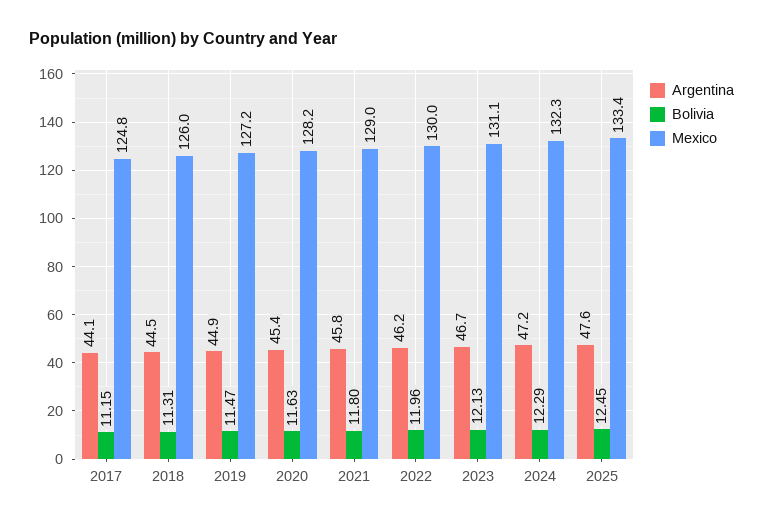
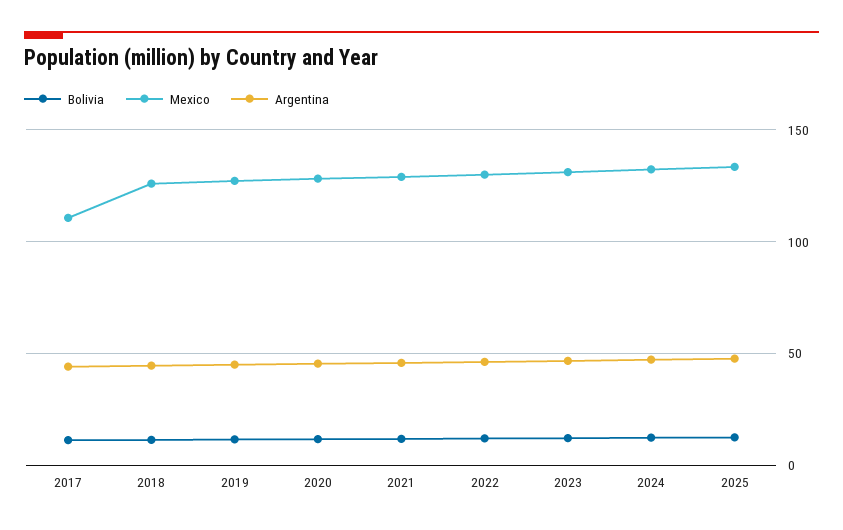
Mexico, 2017: 124.8 -> 110

